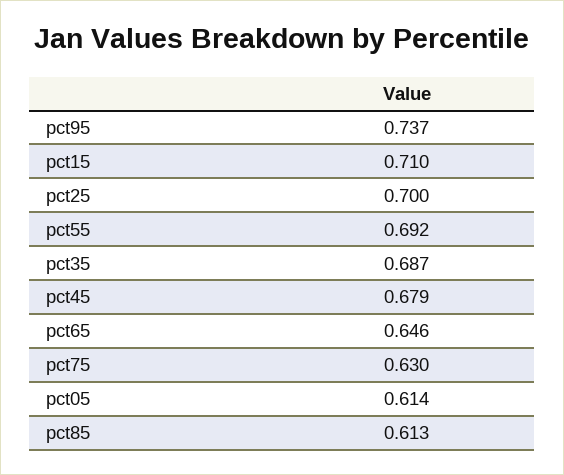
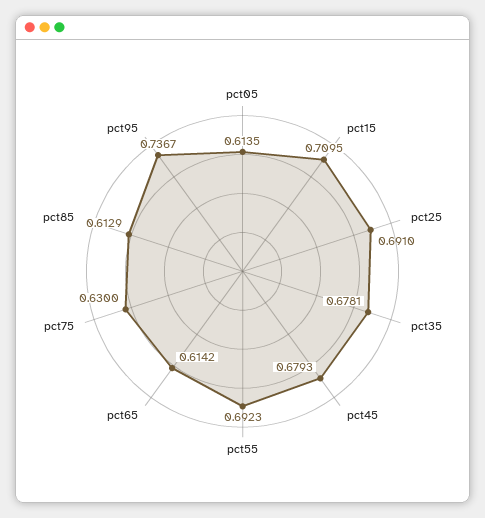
pct25: 0.7 -> 0.691
pct35: 0.687 -> 0.6781
pct65: 0.646 -> 0.6142

